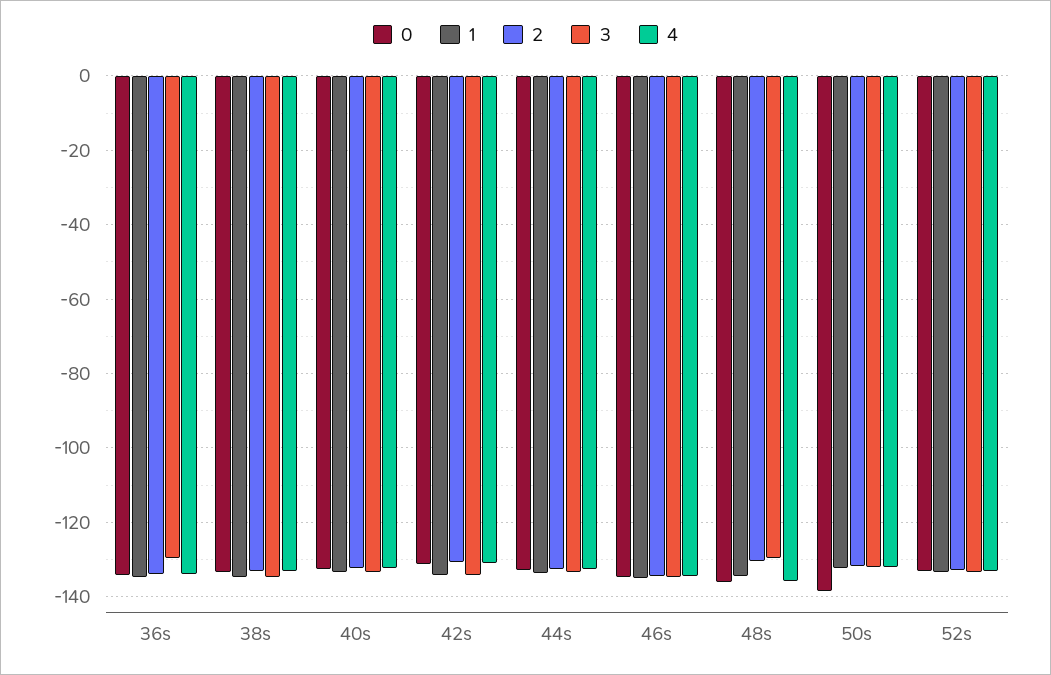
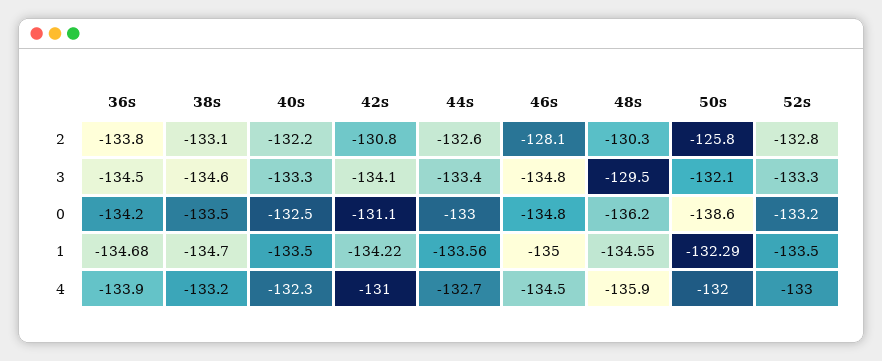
3, 36s: -130 -> -134.5
2, 46s: -134 -> -128.1
2, 50s: -132 -> -125.8

